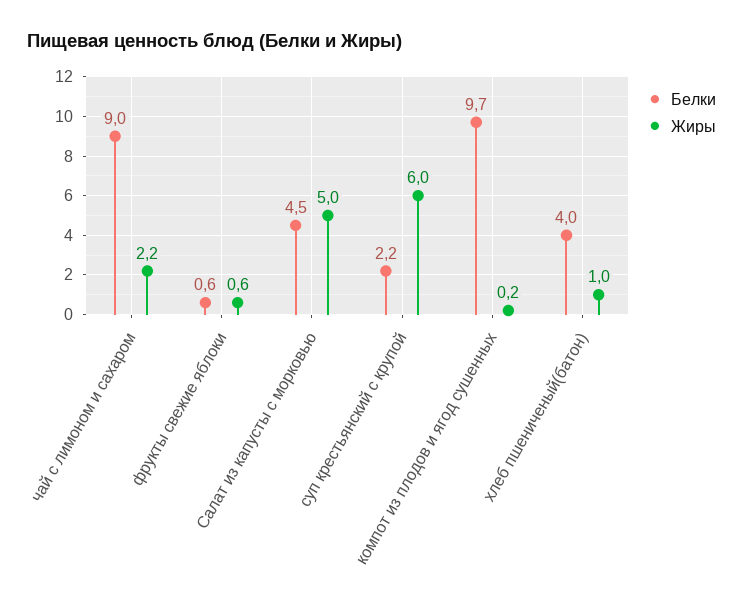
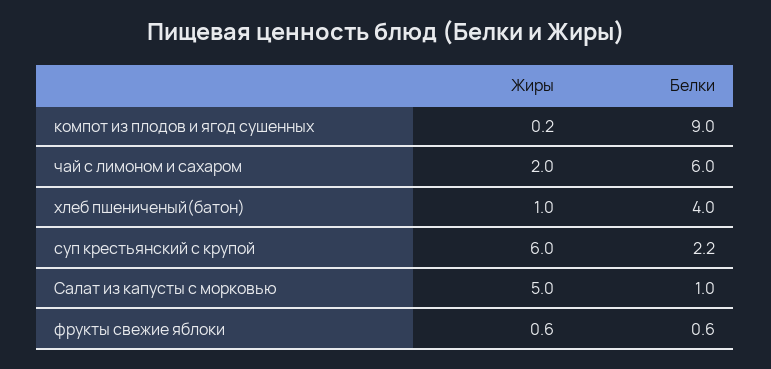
Белки, чай с лимоном и сахаром: 9 -> 6
Жиры, чай с лимоном и сахаром: 2.2 -> 2
Белки, Салат из капусты с морковью: 4.5 -> 1
Белки, компот из плодов и ягод сушенных: 9.7 -> 9

